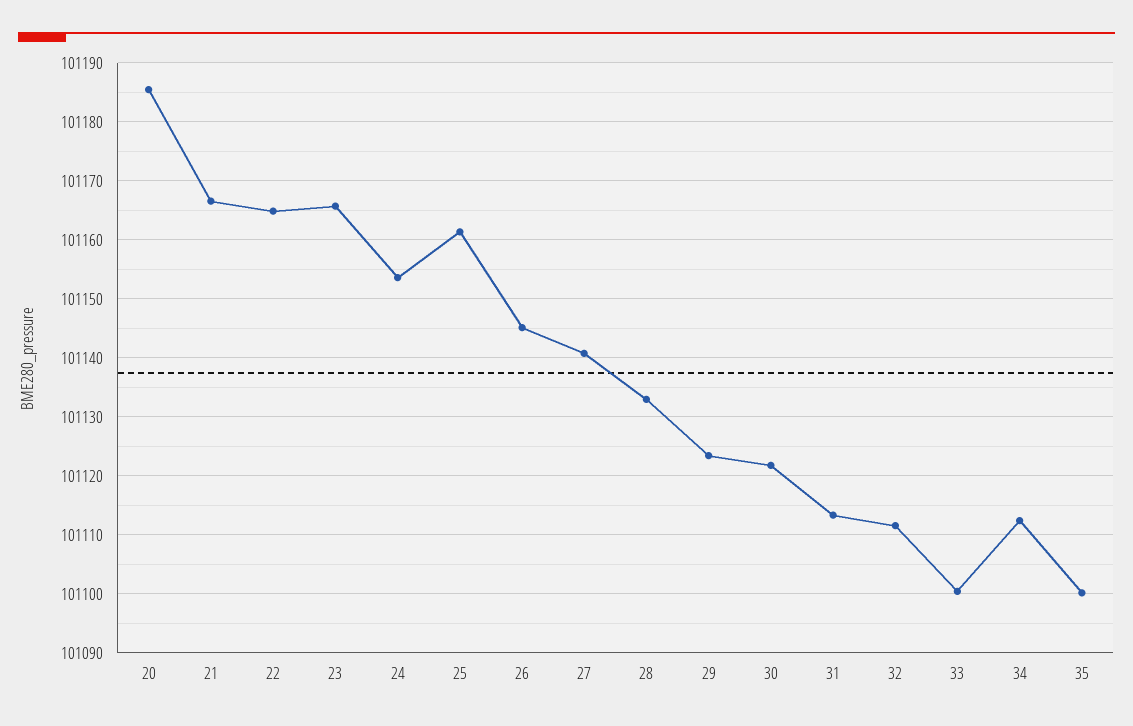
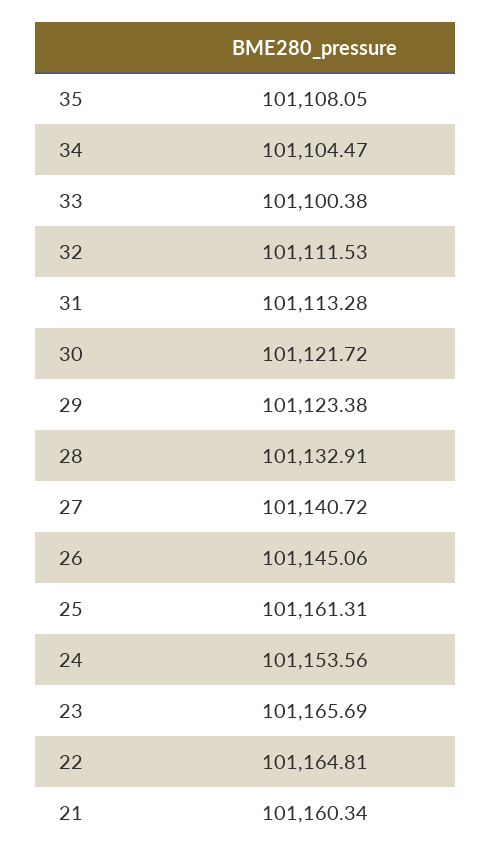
20: 101186 -> none
21: 101166 -> 101160.34
34: 101112 -> 101104.47
35: 101100 -> 101108.05

